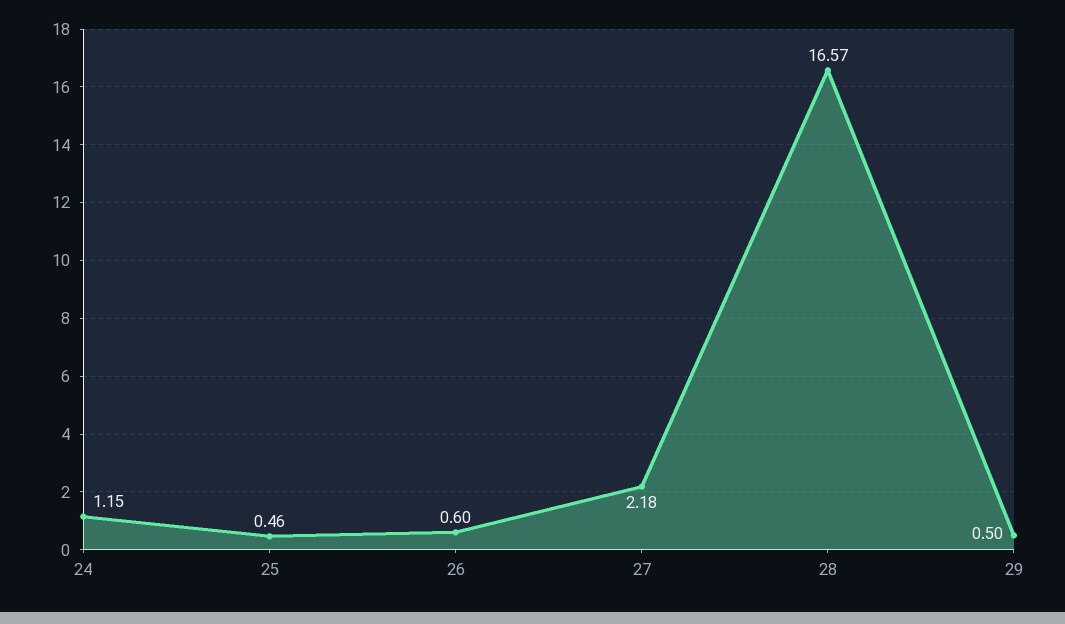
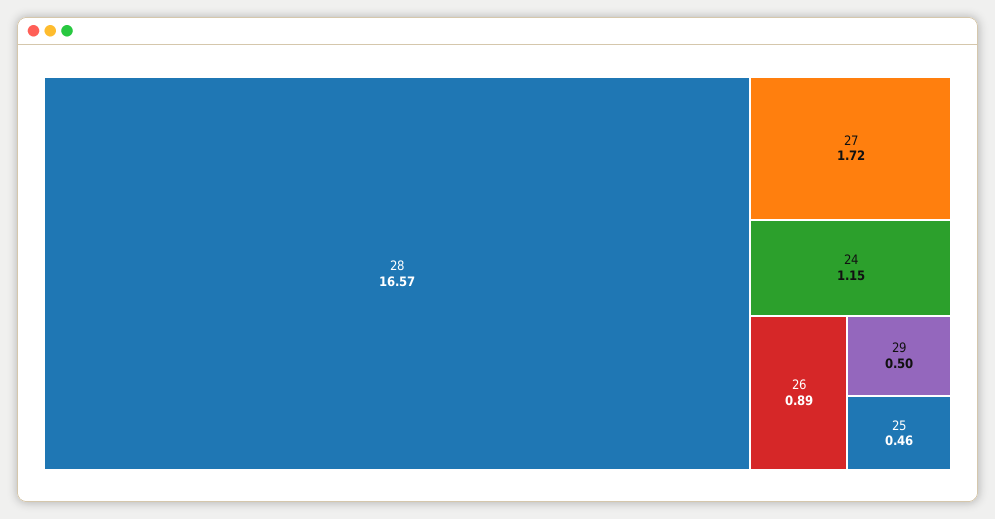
26: 0.6 -> 0.89
27: 2.18 -> 1.72

